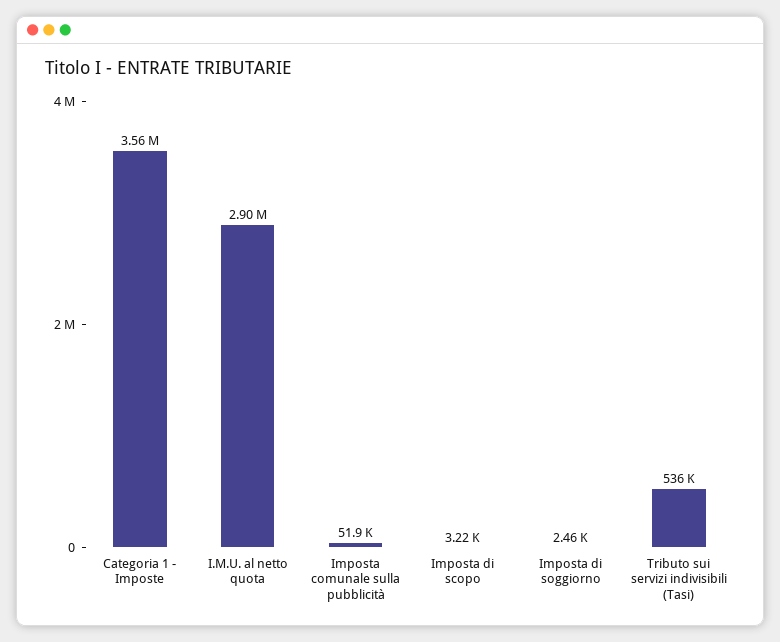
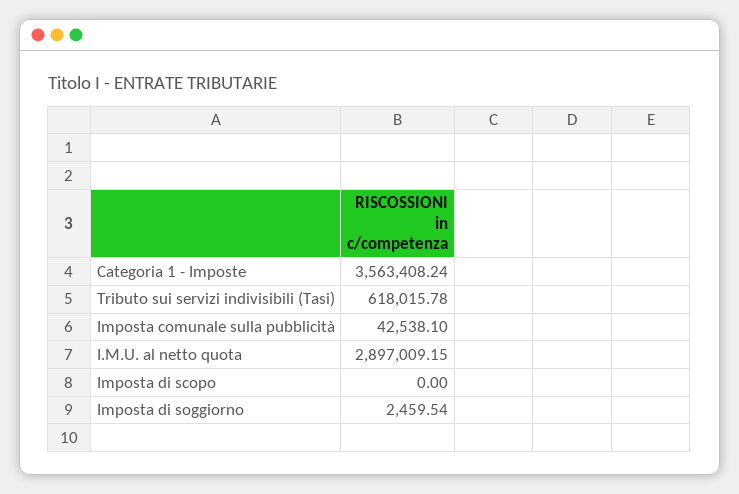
Imposta comunale sulla pubblicità: 51900 -> 42538.1
Imposta di scopo: 3220 -> 0
Tributo sui servizi indivisibili (Tasi): 536000 -> 618015.78

